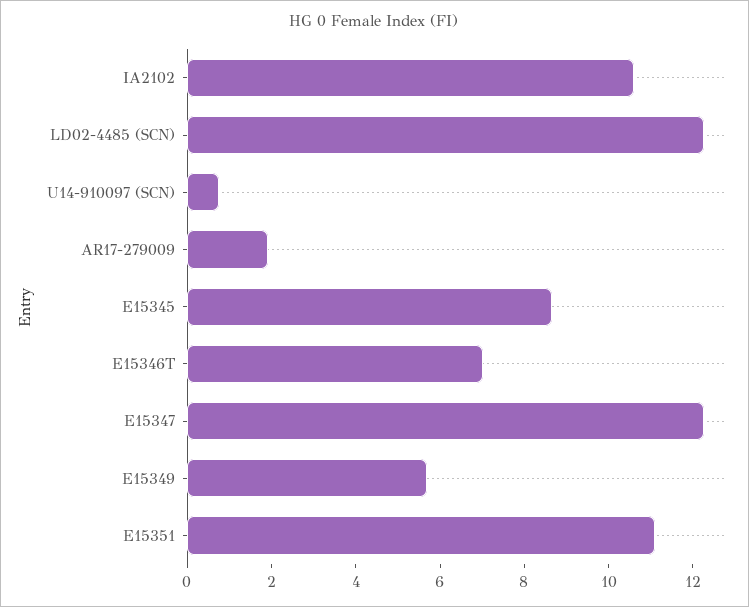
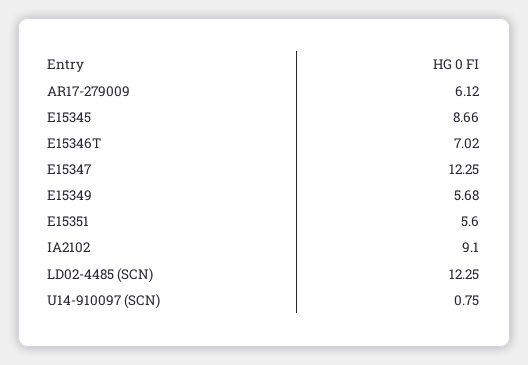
IA2102: 10.5 -> 9.1
AR17-279009: 2 -> 6.12
E15351: 11 -> 5.6

